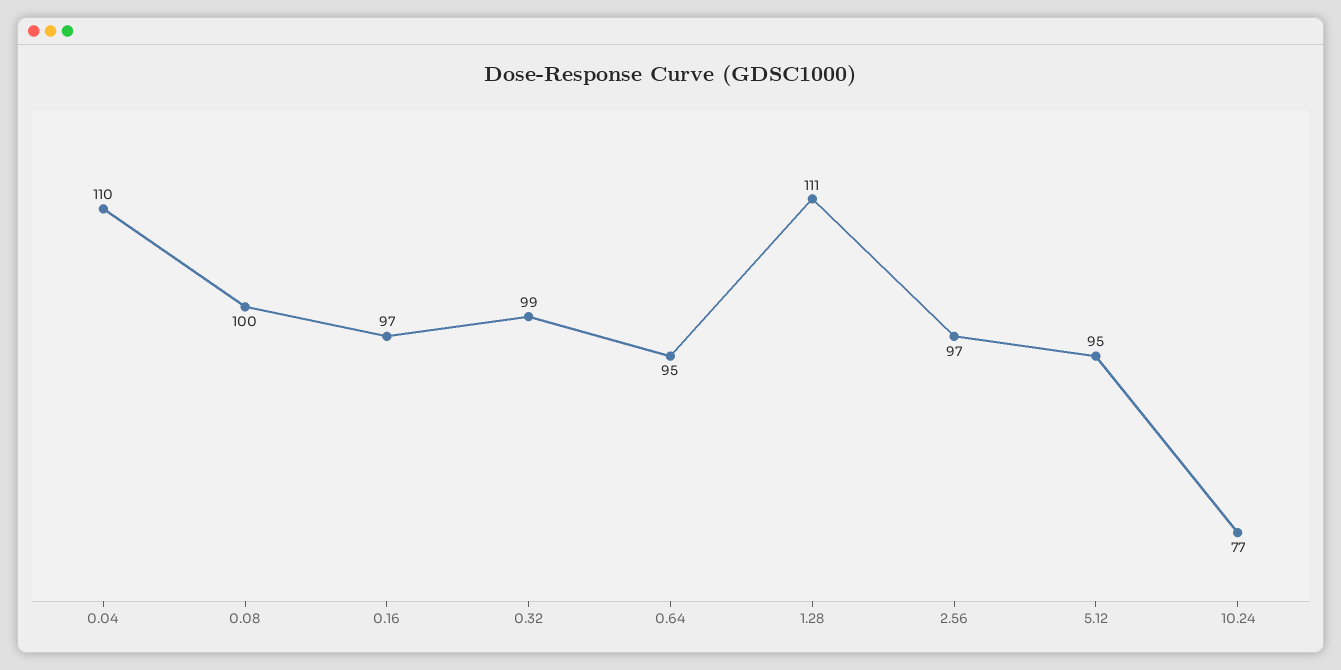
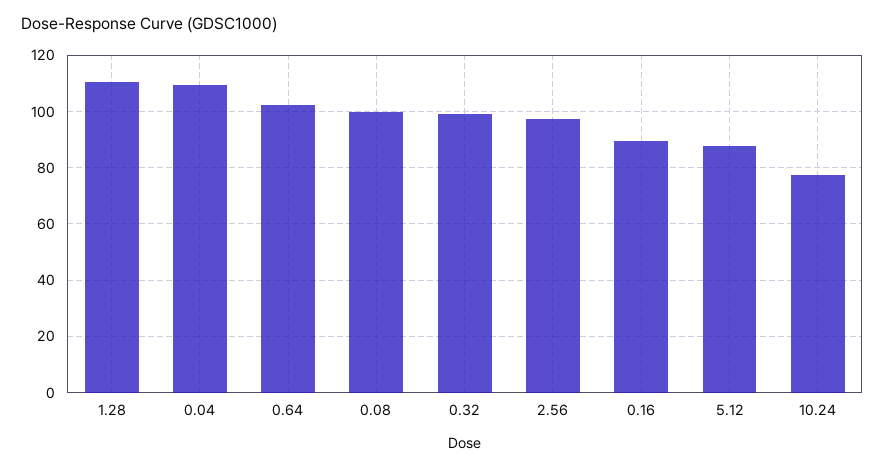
0.16: 97 -> 90
0.64: 95 -> 102.5
5.12: 95 -> 87.5

